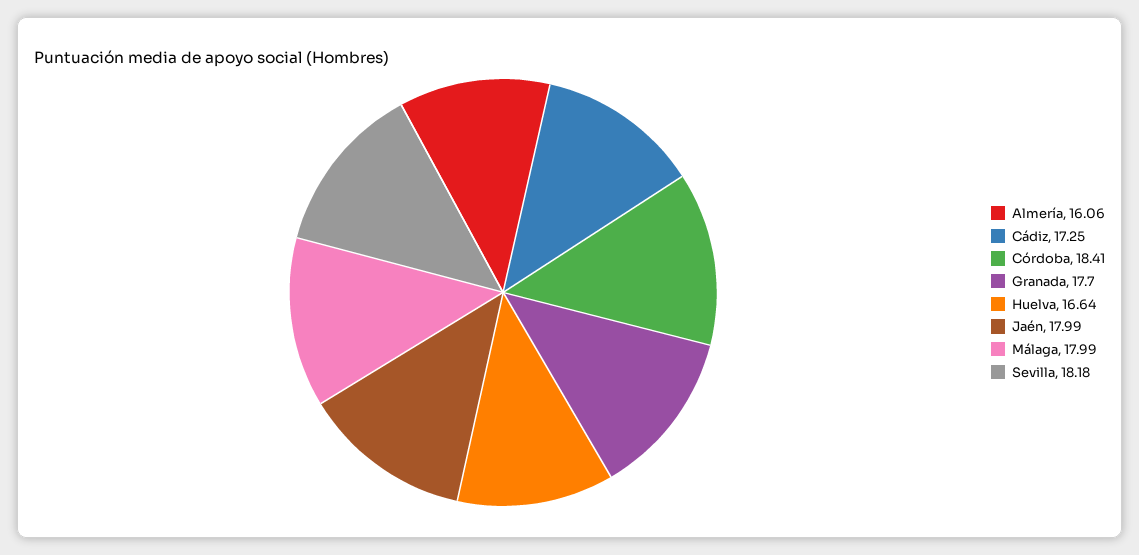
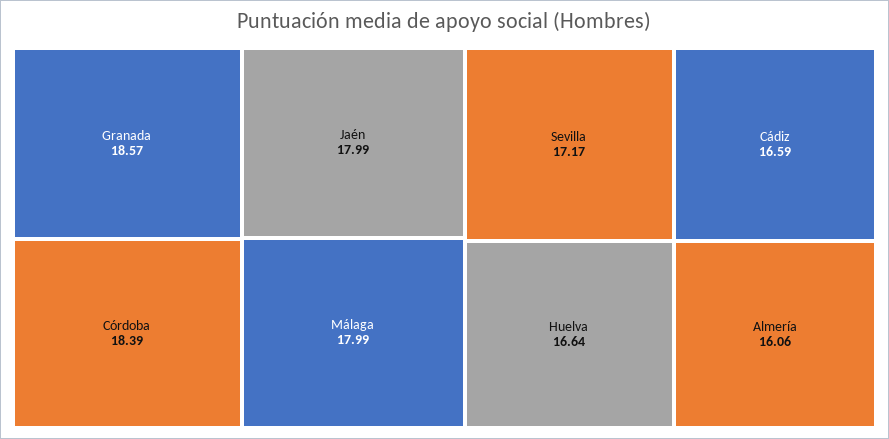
Cádiz: 17.25 -> 16.59
Córdoba: 18.41 -> 18.39
Granada: 17.7 -> 18.57
Sevilla: 18.18 -> 17.17

